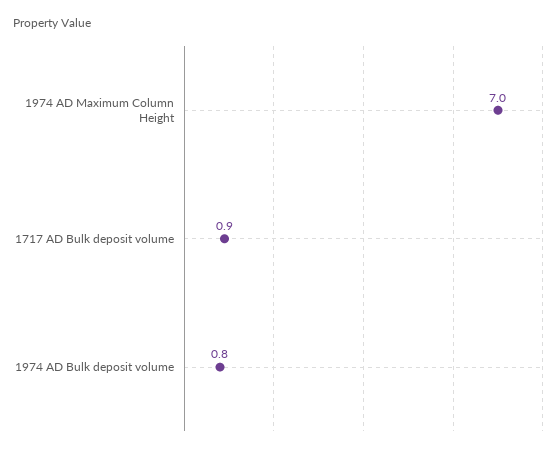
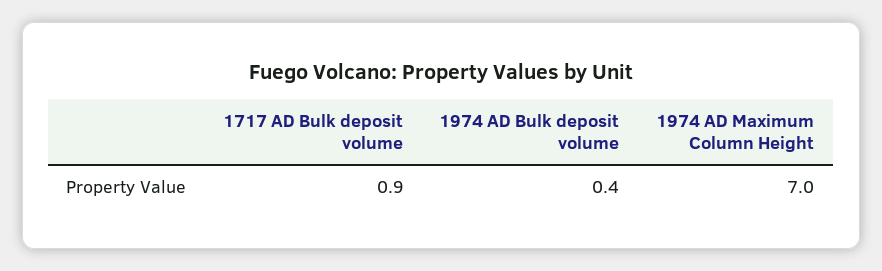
1974 AD Bulk deposit volume: 0.8 -> 0.4

